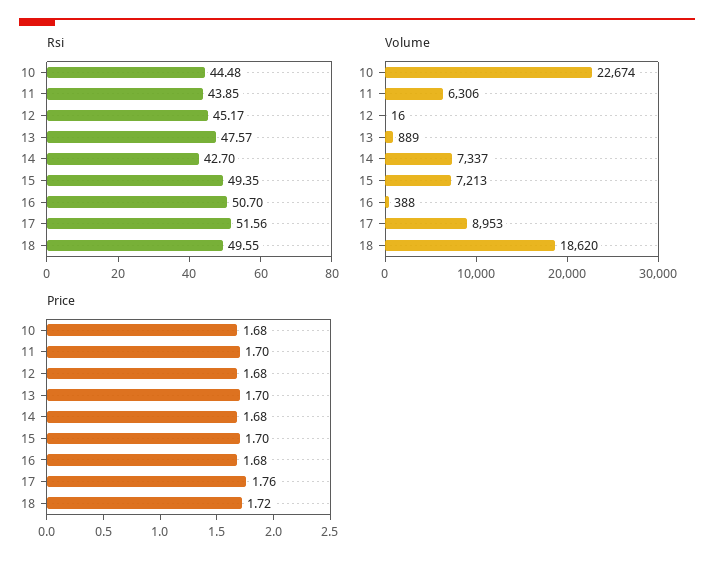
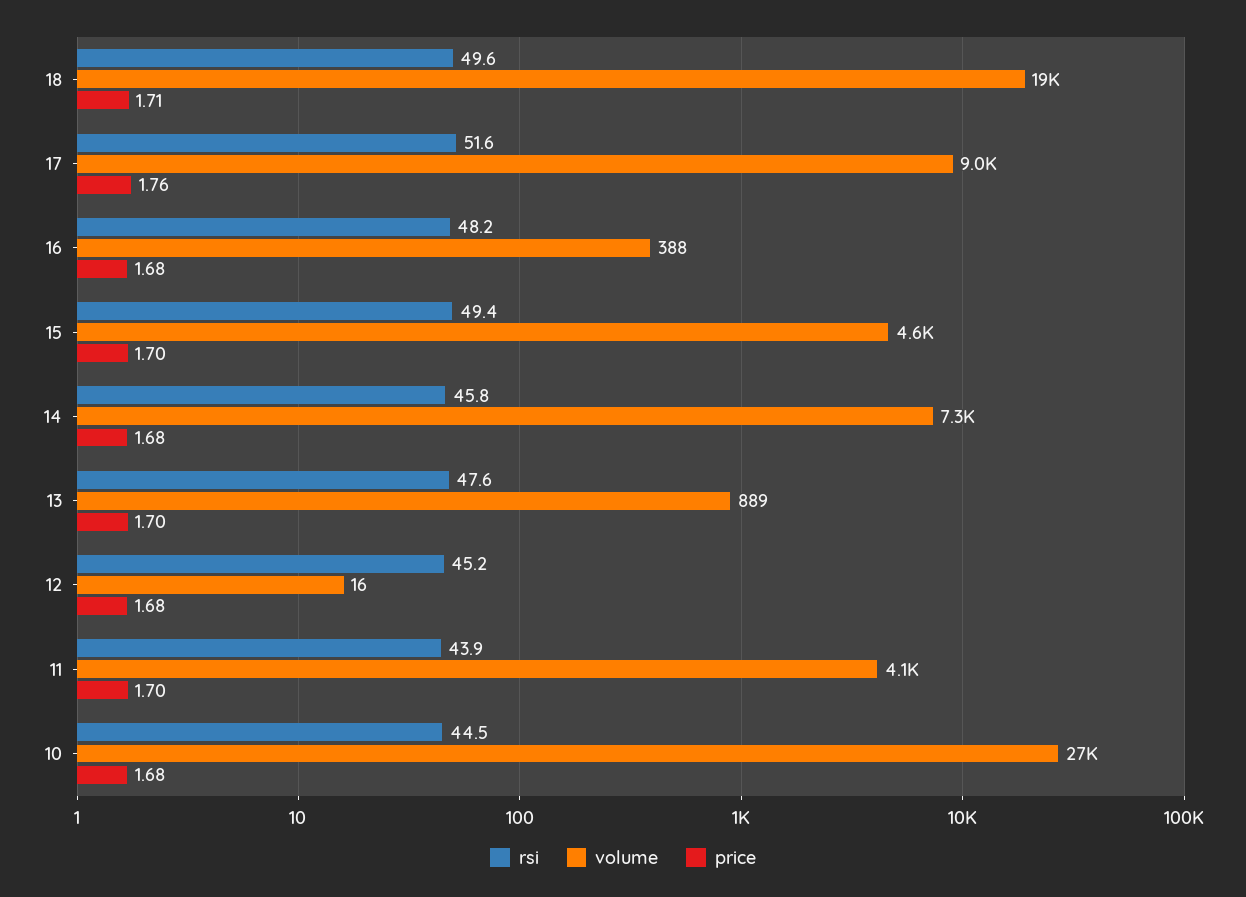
Rsi, 14: 42.7 -> 45.8
Rsi, 16: 50.7 -> 48.2
Volume, 10: 22674 -> 27000
Volume, 11: 6306 -> 4100
Volume, 15: 7213 -> 4600
Price, 18: 1.72 -> 1.71

